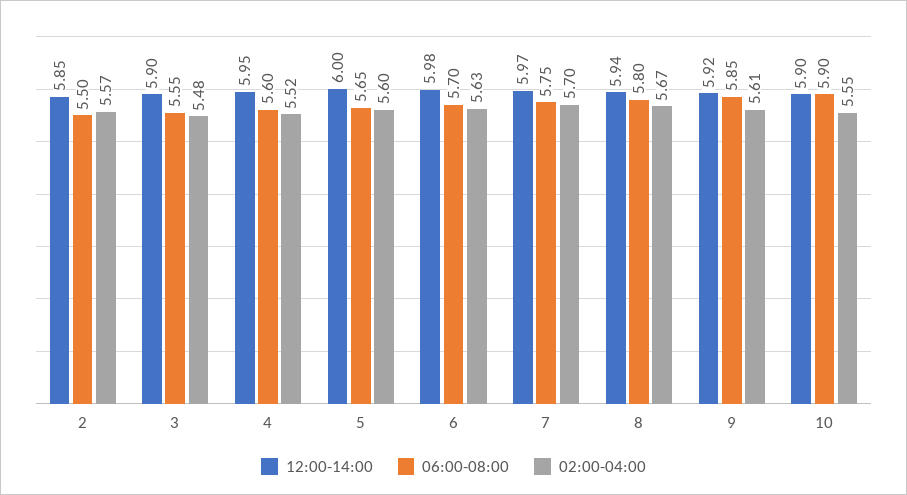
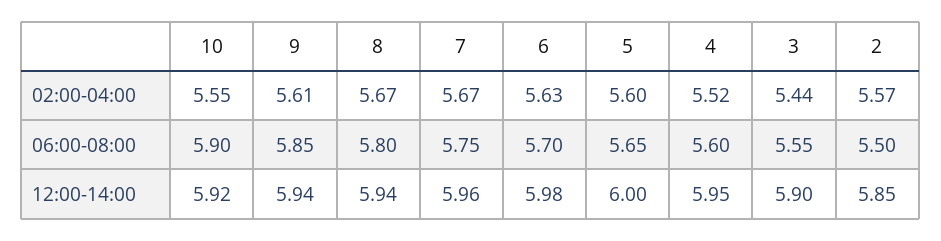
02:00-04:00, 3: 5.48 -> 5.44
12:00-14:00, 7: 5.97 -> 5.96
02:00-04:00, 7: 5.7 -> 5.67
12:00-14:00, 9: 5.92 -> 5.94
12:00-14:00, 10: 5.9 -> 5.92

